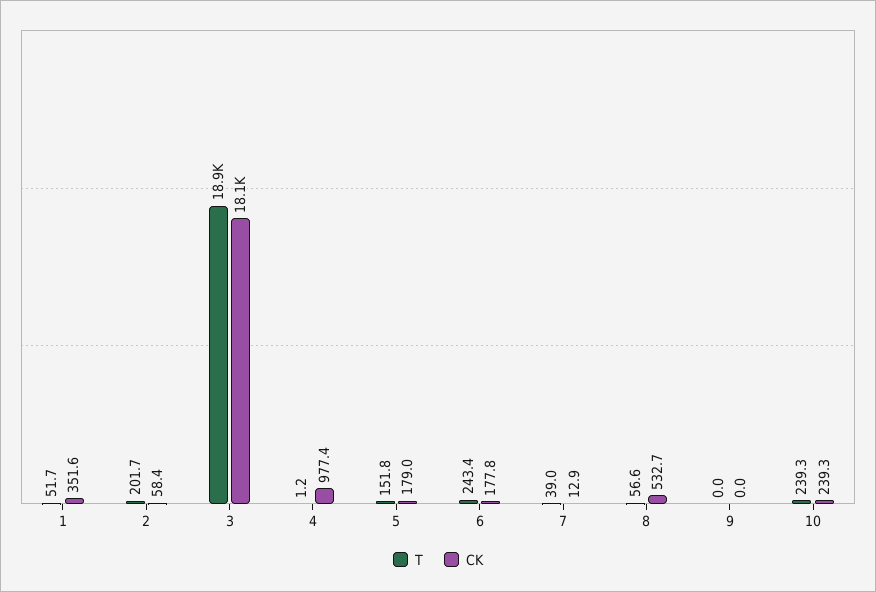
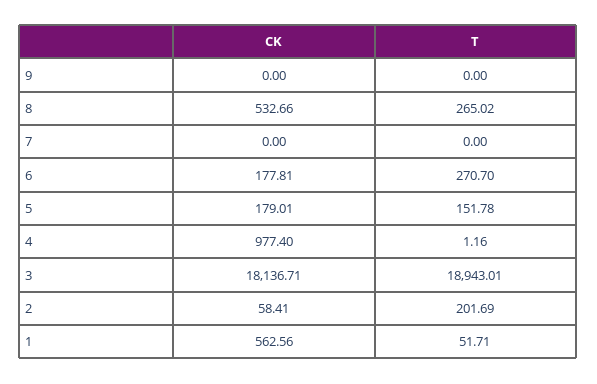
CK, 1: 351.6 -> 562.56
T, 6: 243.4 -> 270.7
T, 7: 39 -> 0
CK, 7: 12.9 -> 0
T, 8: 56.6 -> 265.02
T, 10: 239.3 -> none
CK, 10: 239.3 -> none

